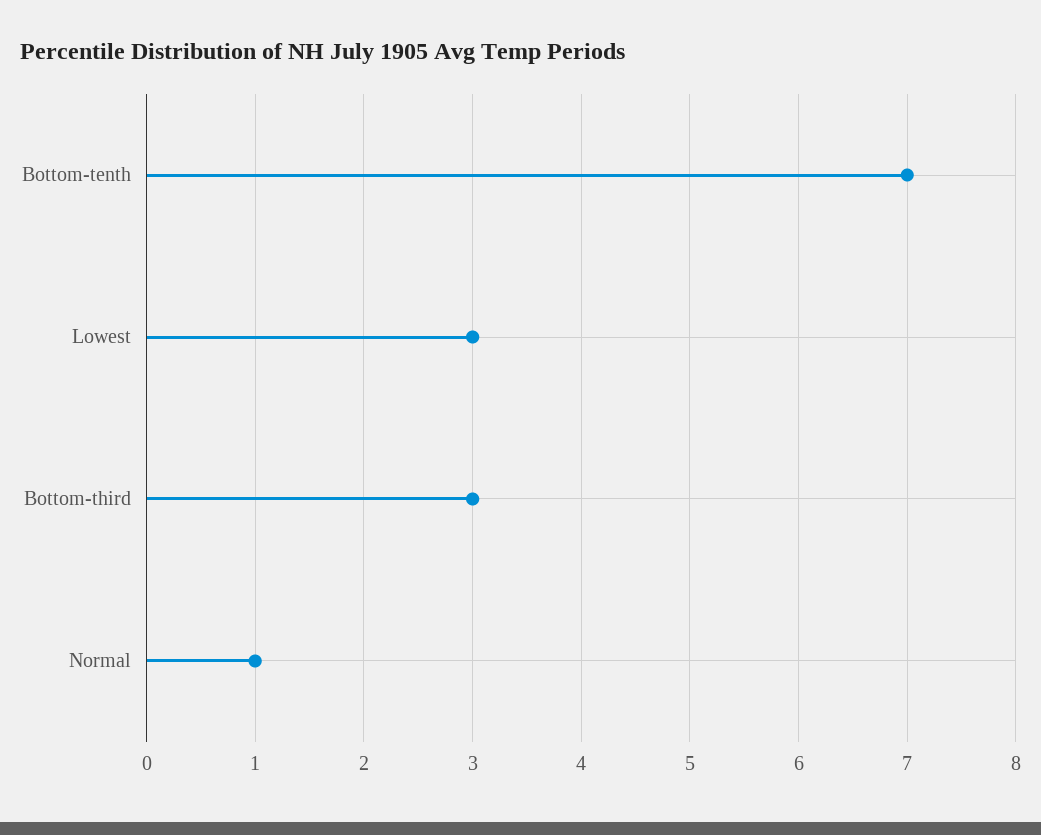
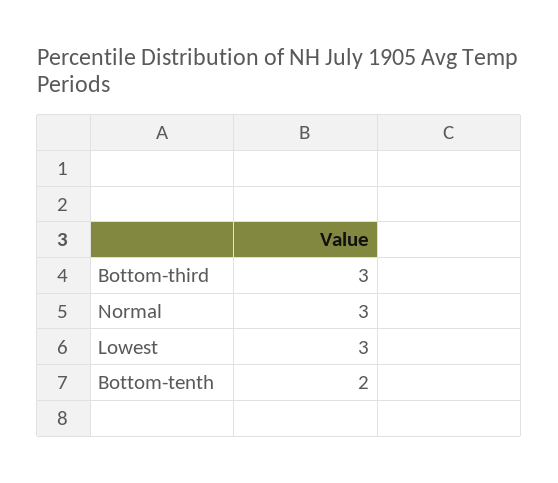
Bottom-tenth: 7 -> 2
Normal: 1 -> 3

